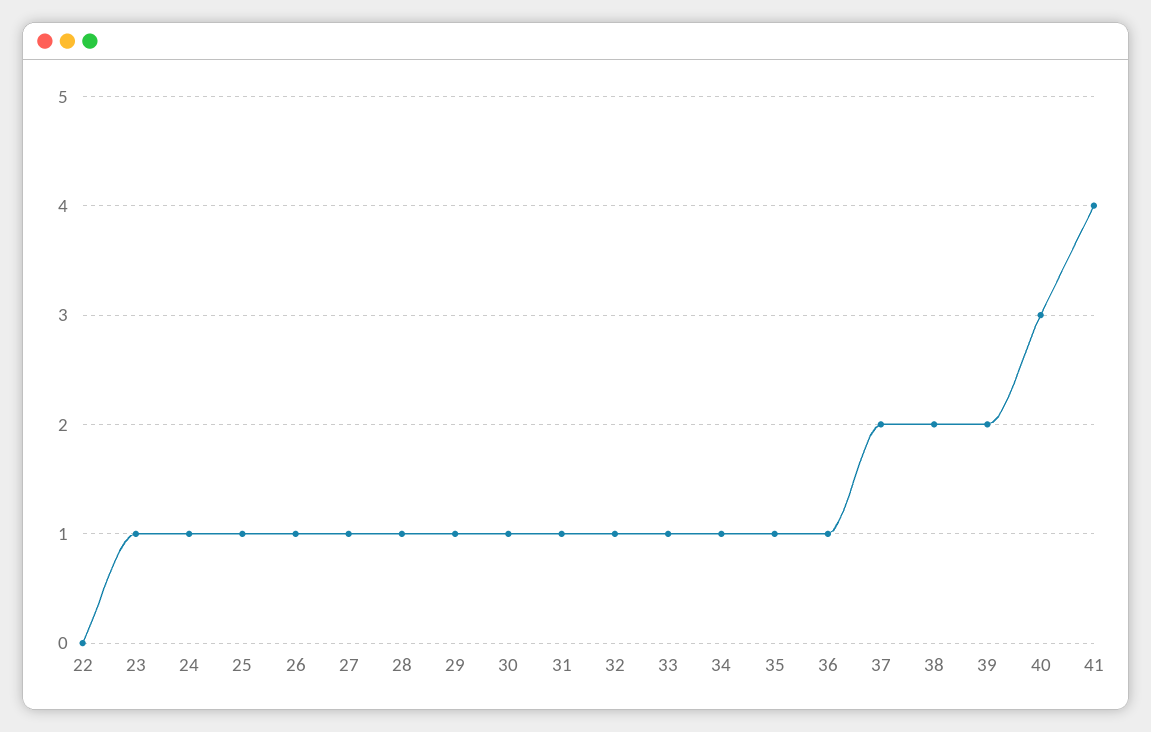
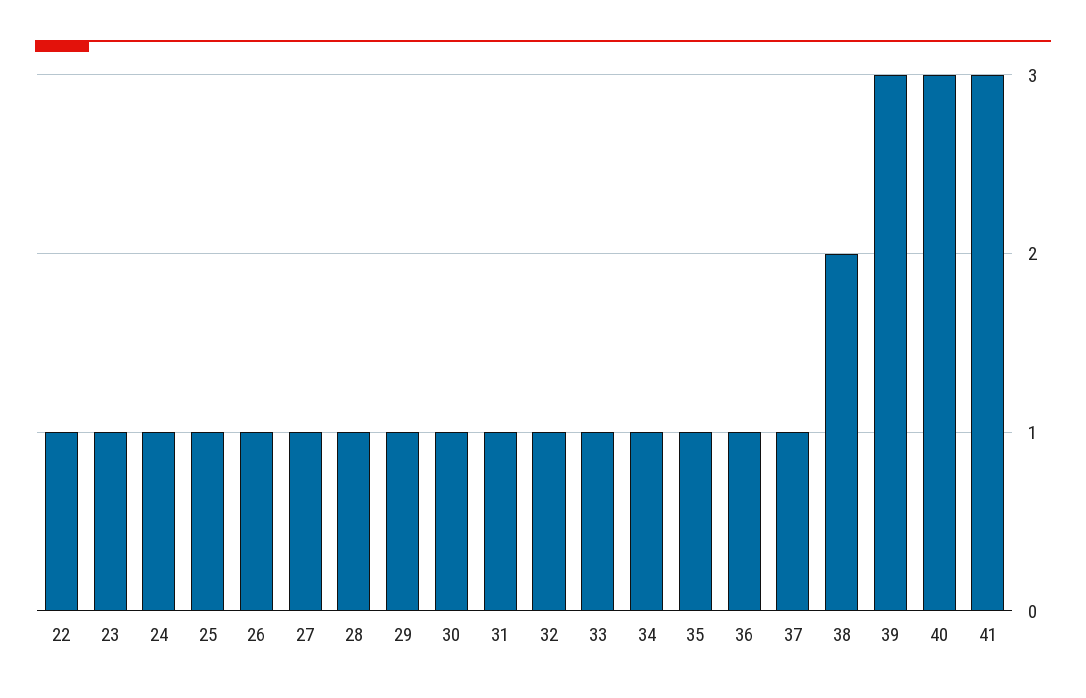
22: 0 -> 1
37: 2 -> 1
39: 2 -> 3
41: 4 -> 3

